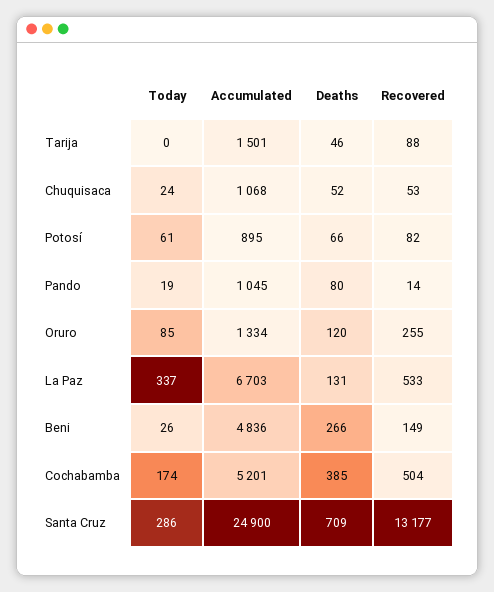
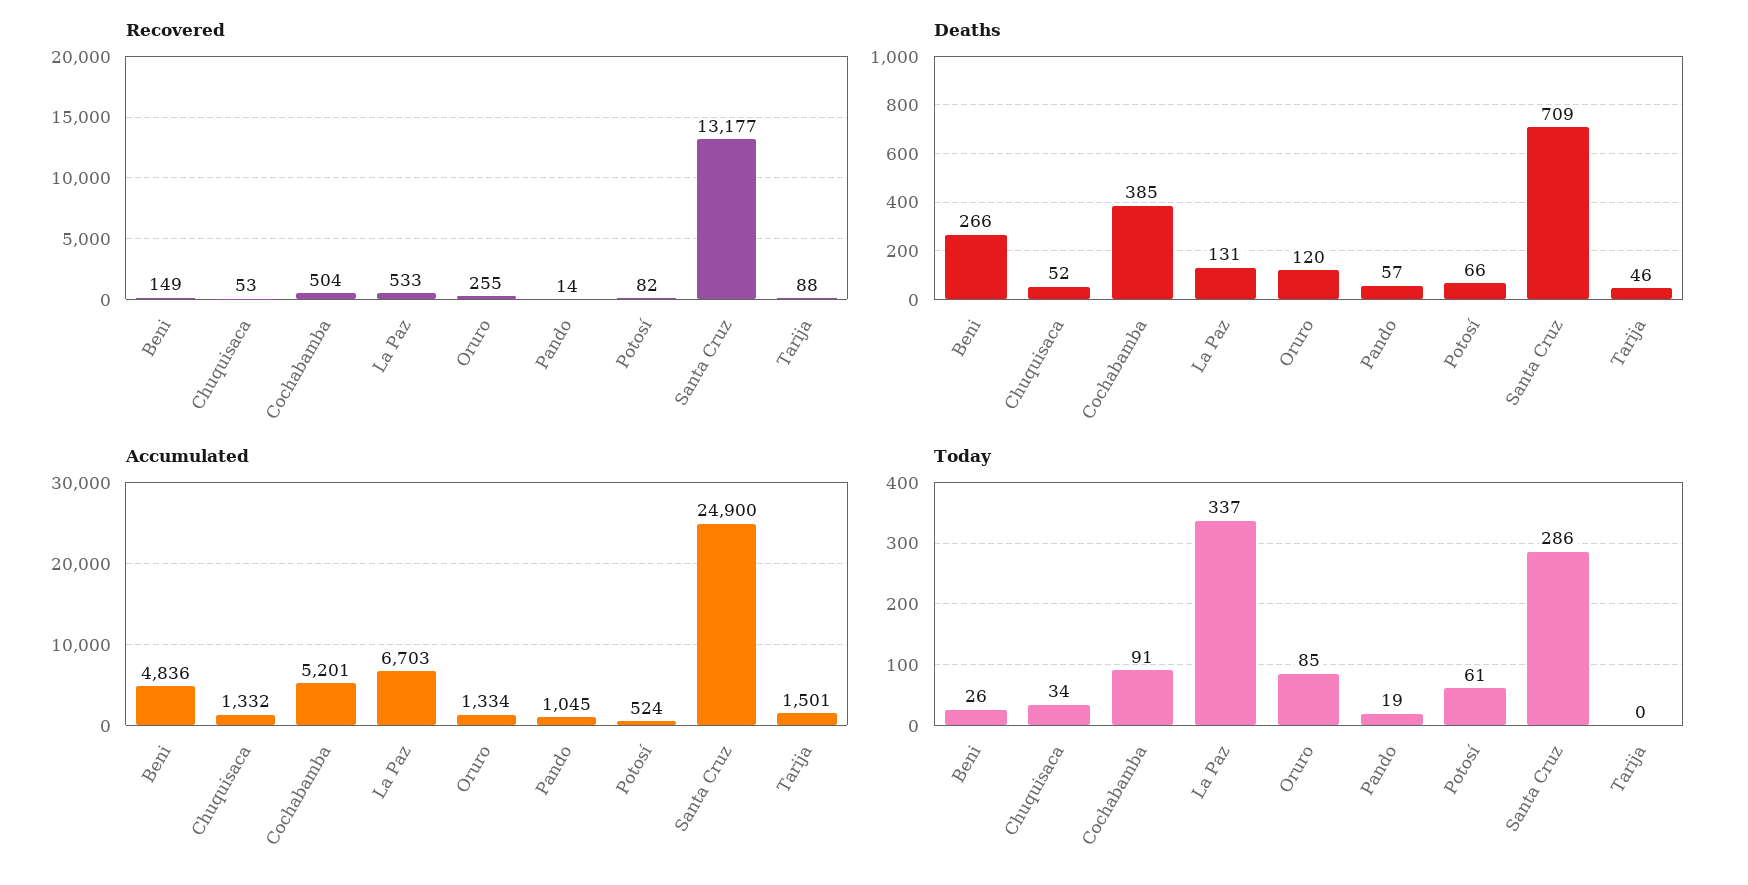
Today, Chuquisaca: 24 -> 34
Accumulated, Chuquisaca: 1068 -> 1332
Accumulated, Potosí: 895 -> 524
Deaths, Pando: 80 -> 57
Today, Cochabamba: 174 -> 91

